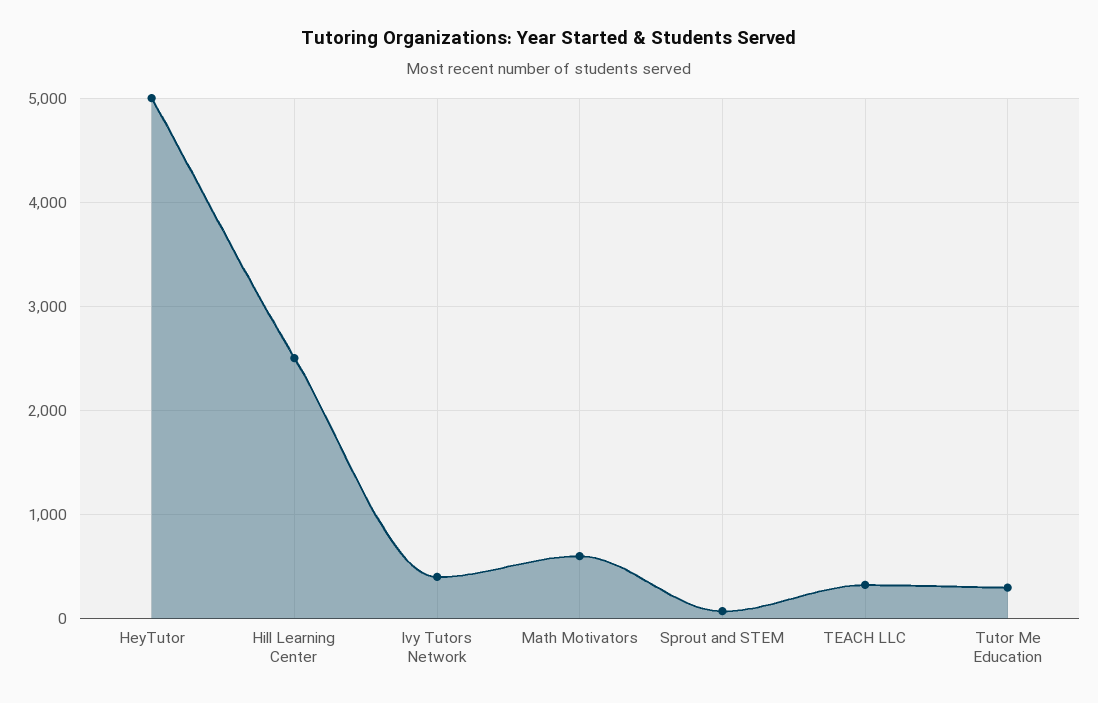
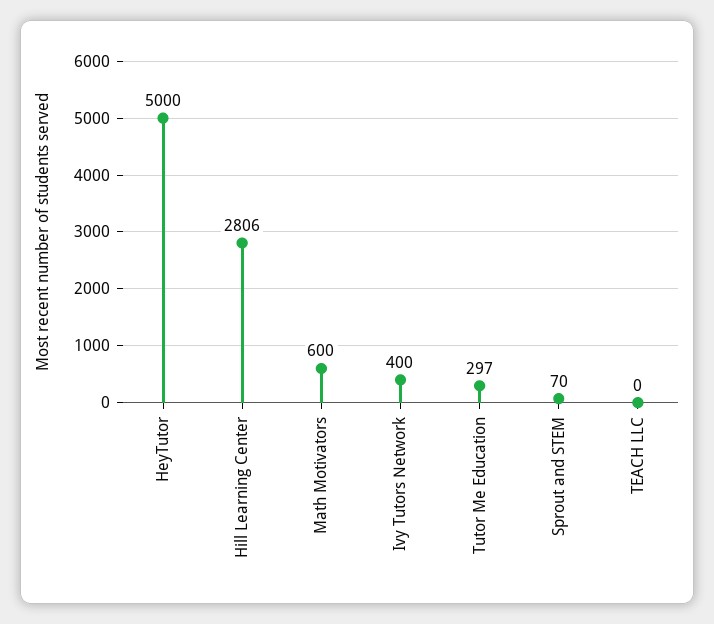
Hill Learning Center: 2500 -> 2806
TEACH LLC: 300 -> 0

